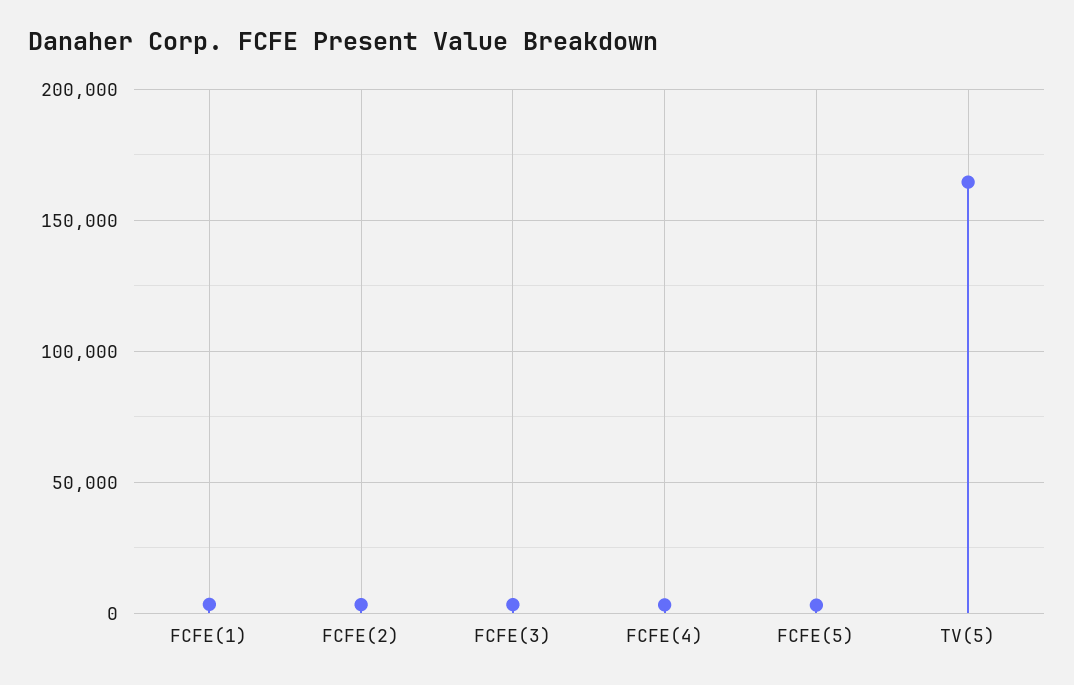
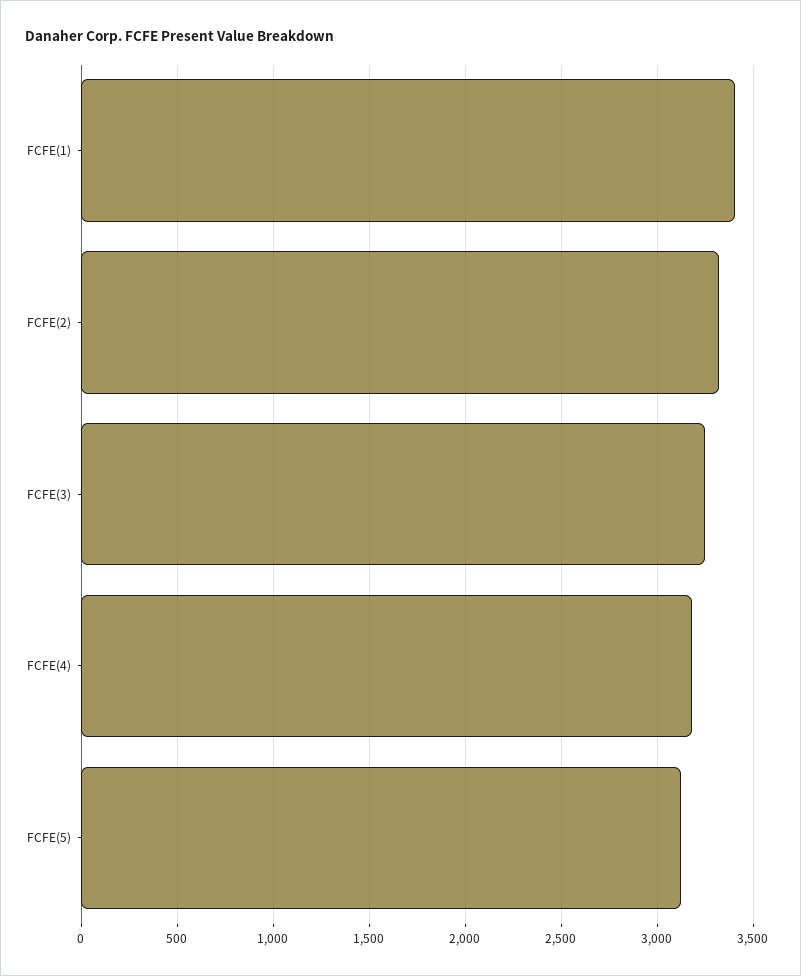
TV(5): 165000 -> none

